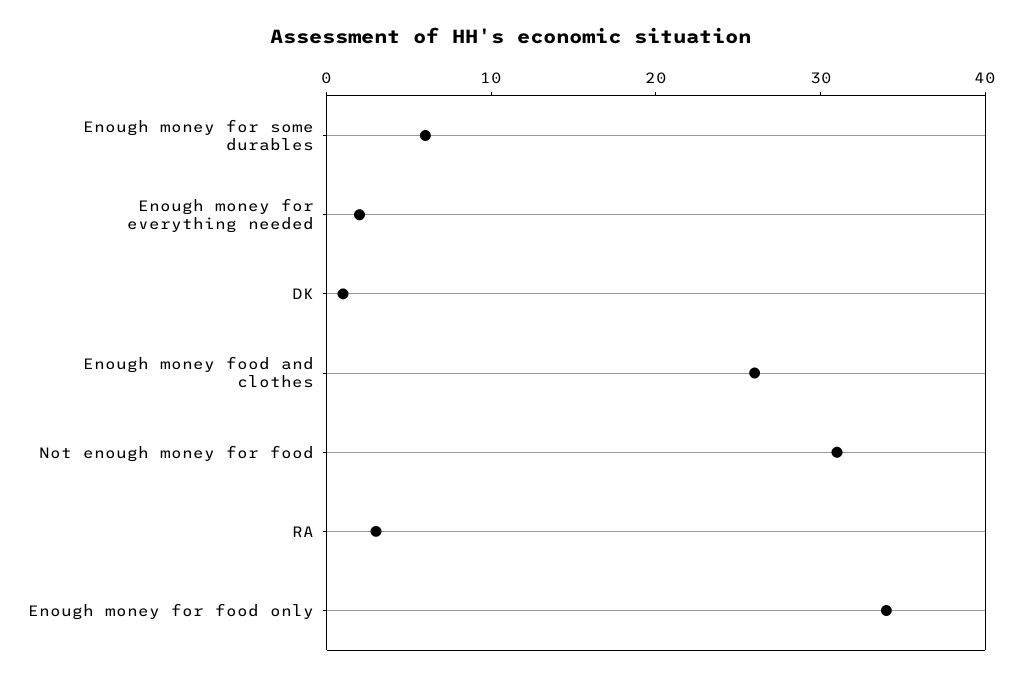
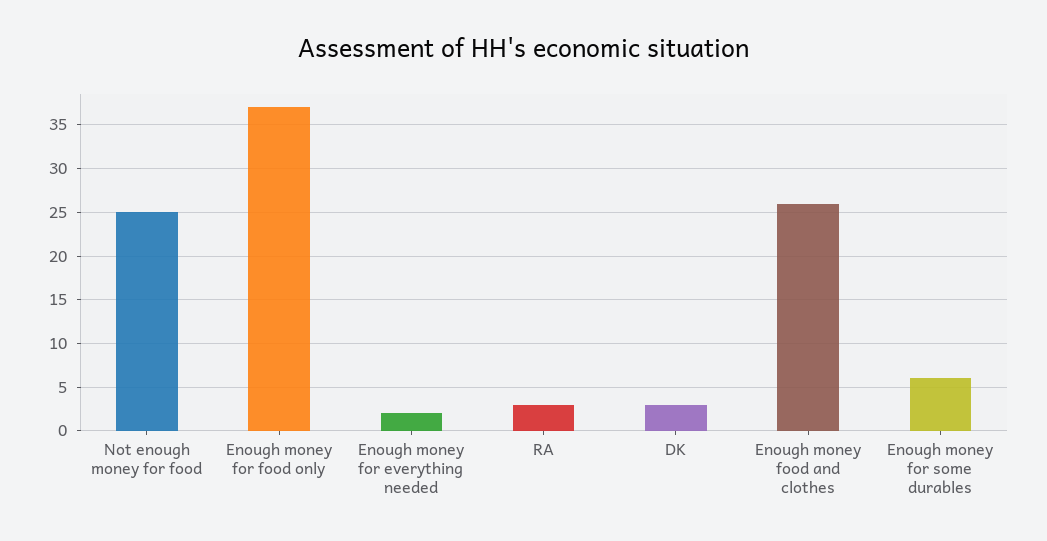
DK: 1 -> 3
Not enough money for food: 31 -> 25
Enough money for food only: 34 -> 37

